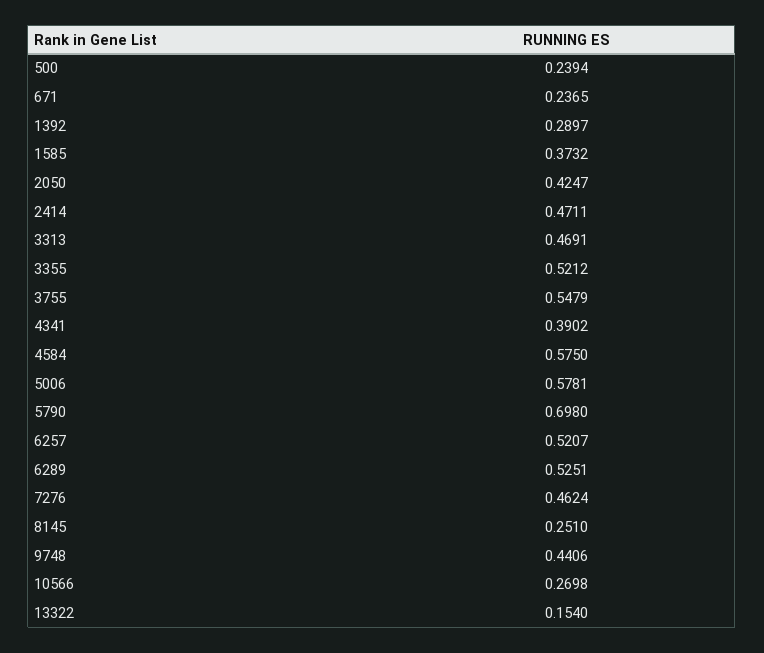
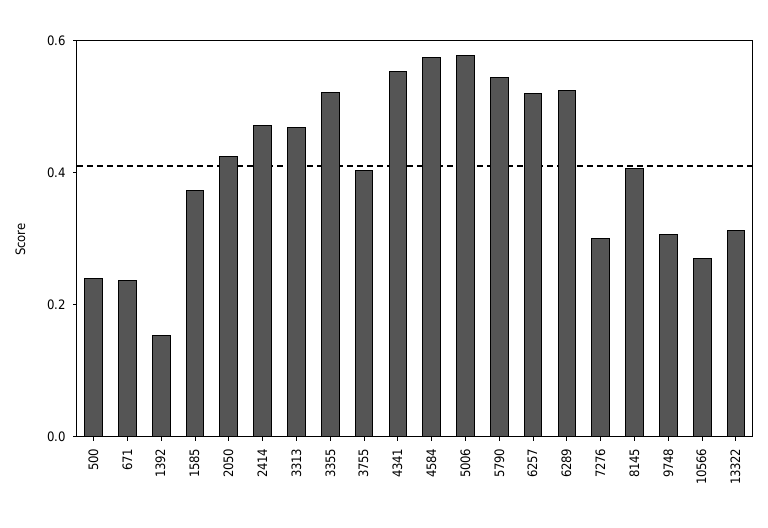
1392: 0.2897 -> 0.15
3755: 0.5479 -> 0.4
4341: 0.3902 -> 0.55
5790: 0.698 -> 0.55
7276: 0.4624 -> 0.3
8145: 0.251 -> 0.4
9748: 0.4406 -> 0.3
13322: 0.154 -> 0.3

